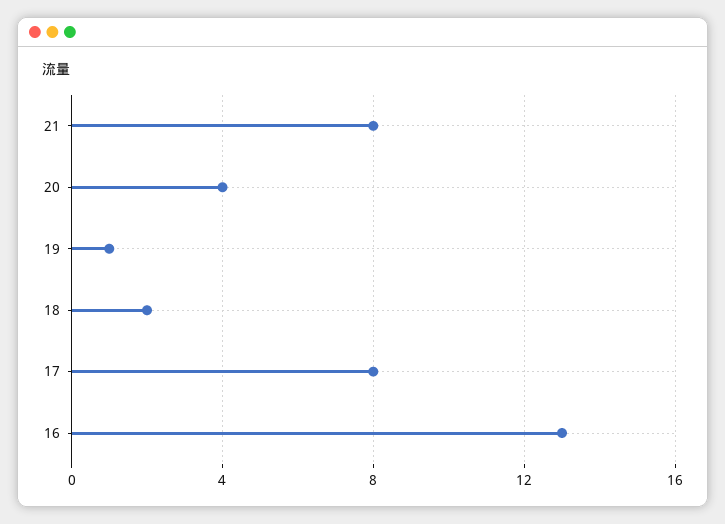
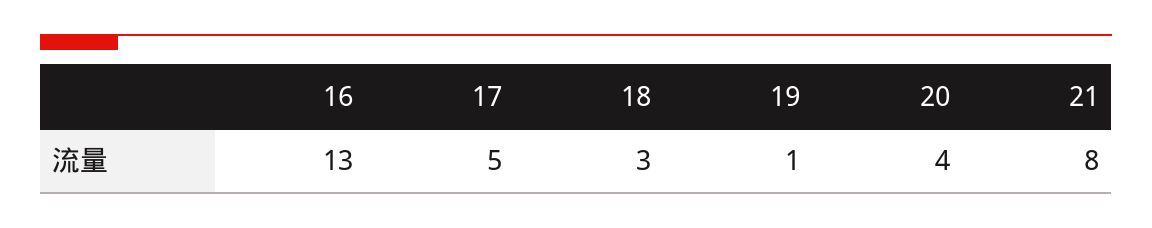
18: 2 -> 3
17: 8 -> 5

